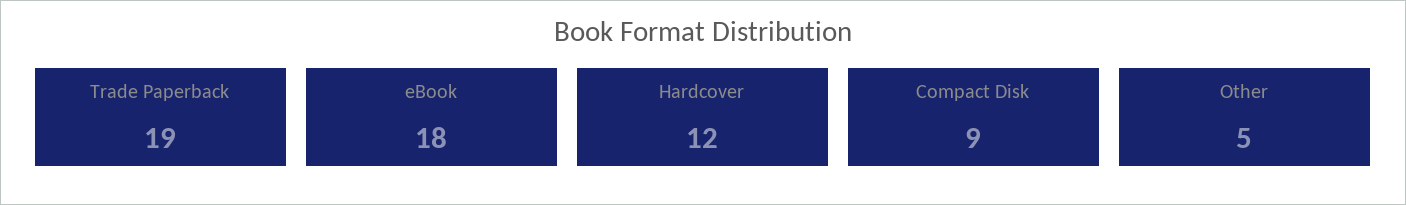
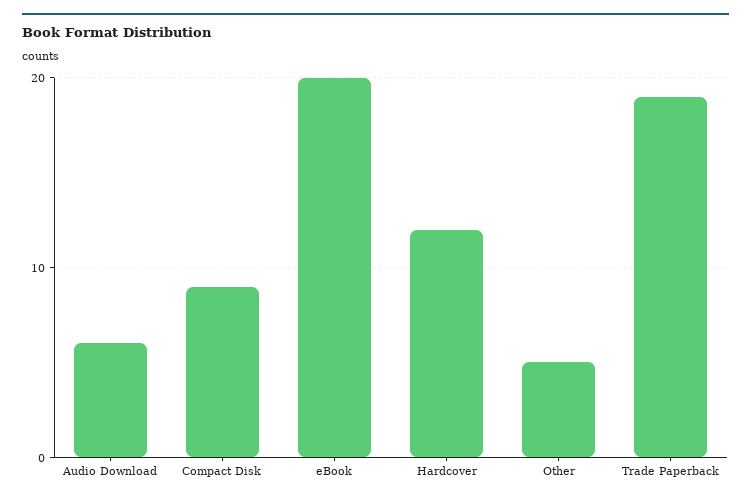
eBook: 18 -> 20
Audio Download: none -> 6

